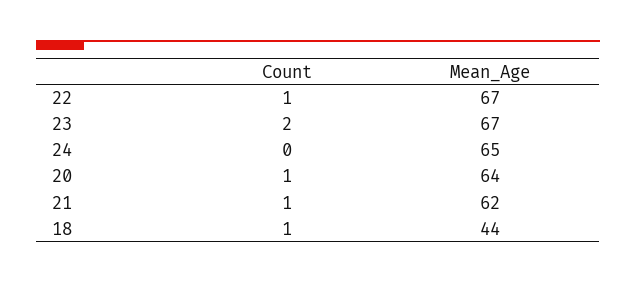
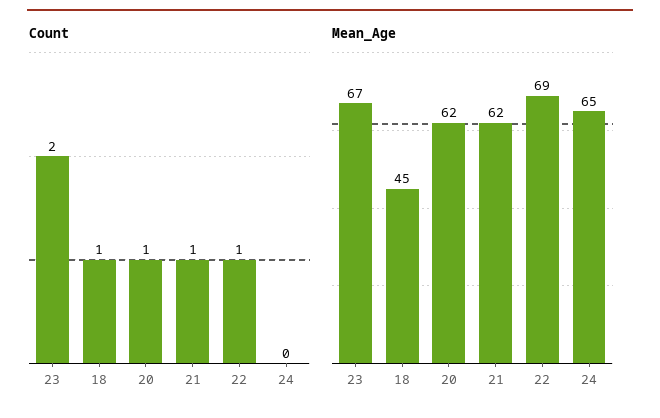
Mean_Age, 22: 67 -> 69
Mean_Age, 20: 64 -> 62
Mean_Age, 18: 44 -> 45

